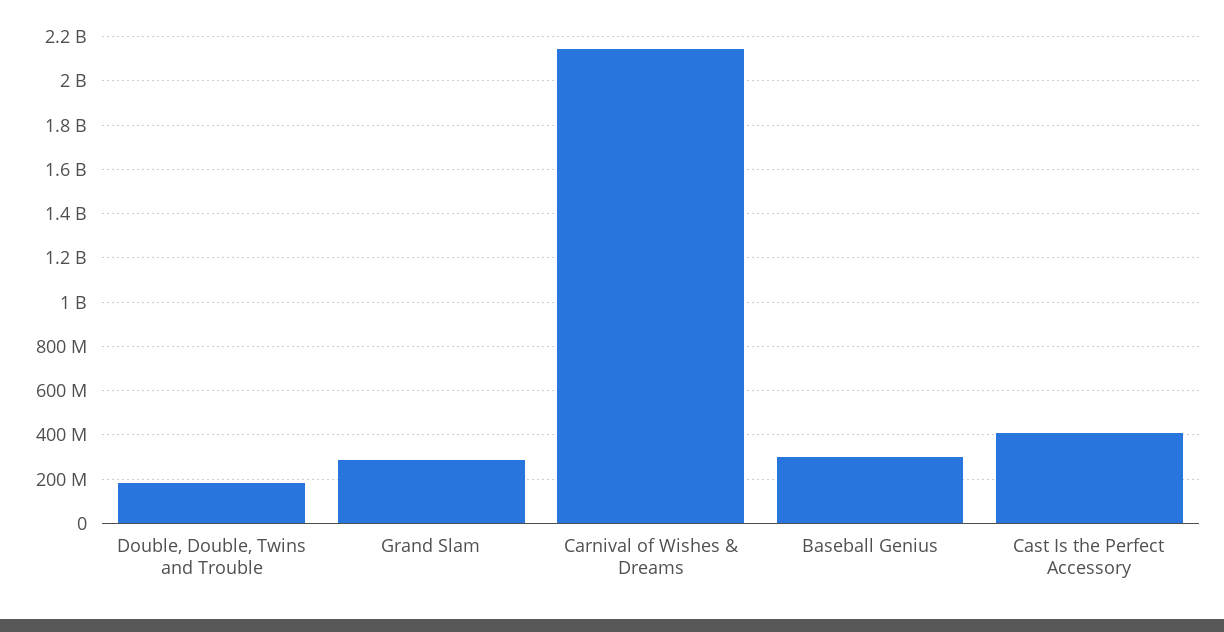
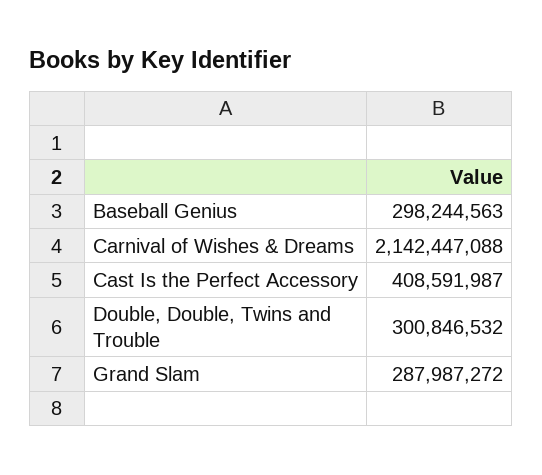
Double, Double, Twins and Trouble: 200000000 -> 300846532

